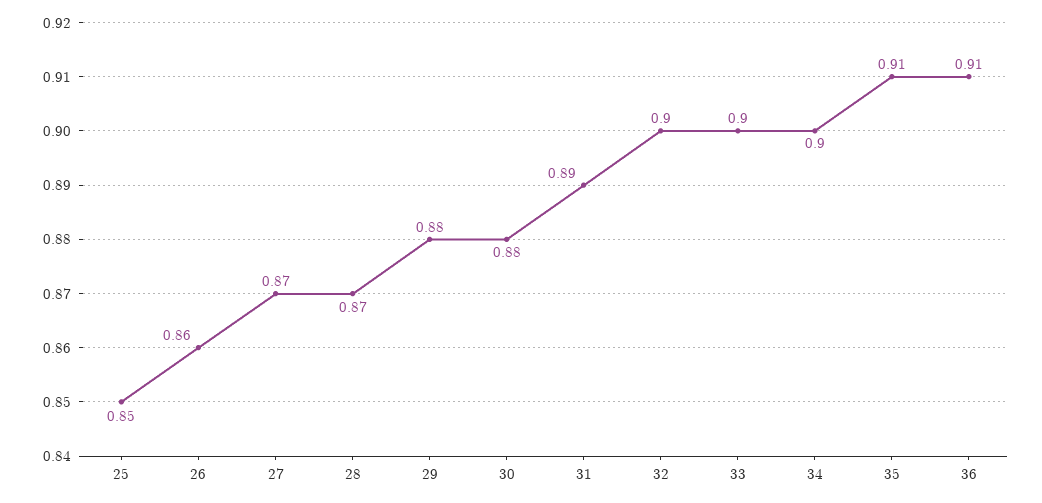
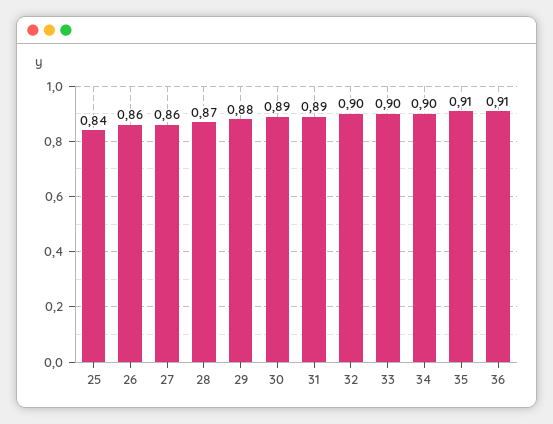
25: 0.85 -> 0.84
27: 0.87 -> 0.86
30: 0.88 -> 0.89

